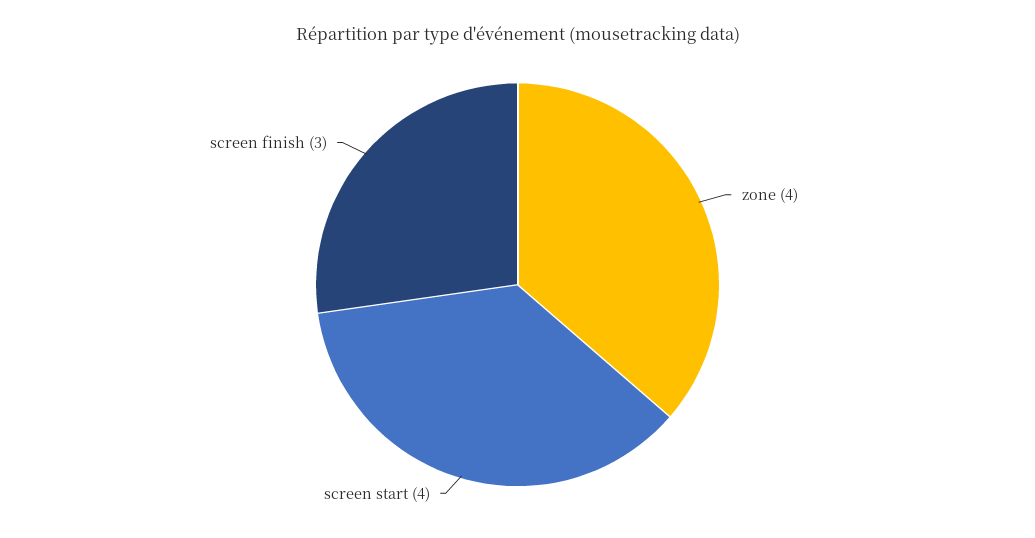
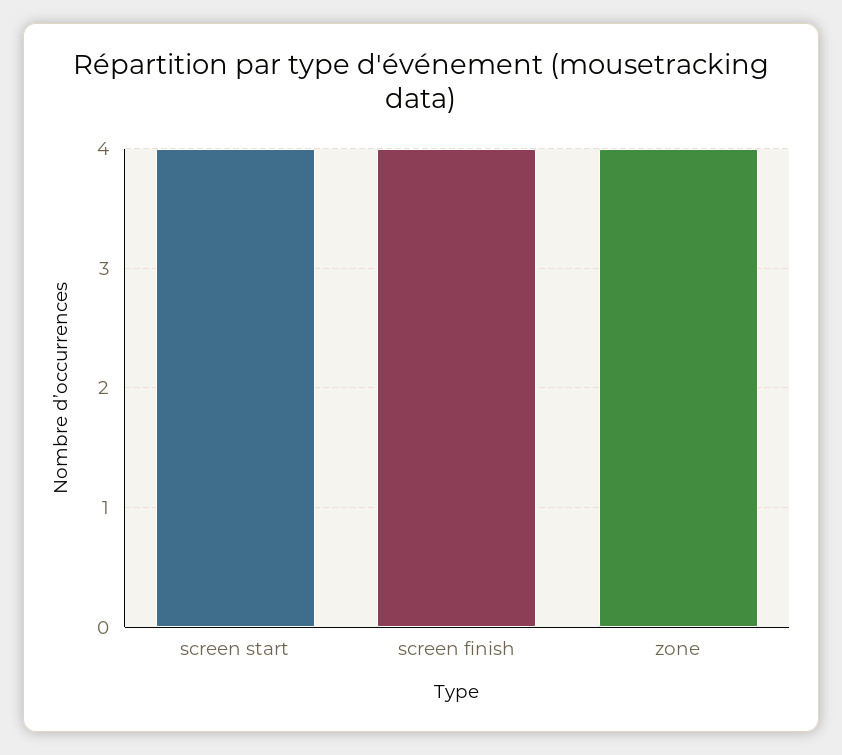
screen finish: 3 -> 4

